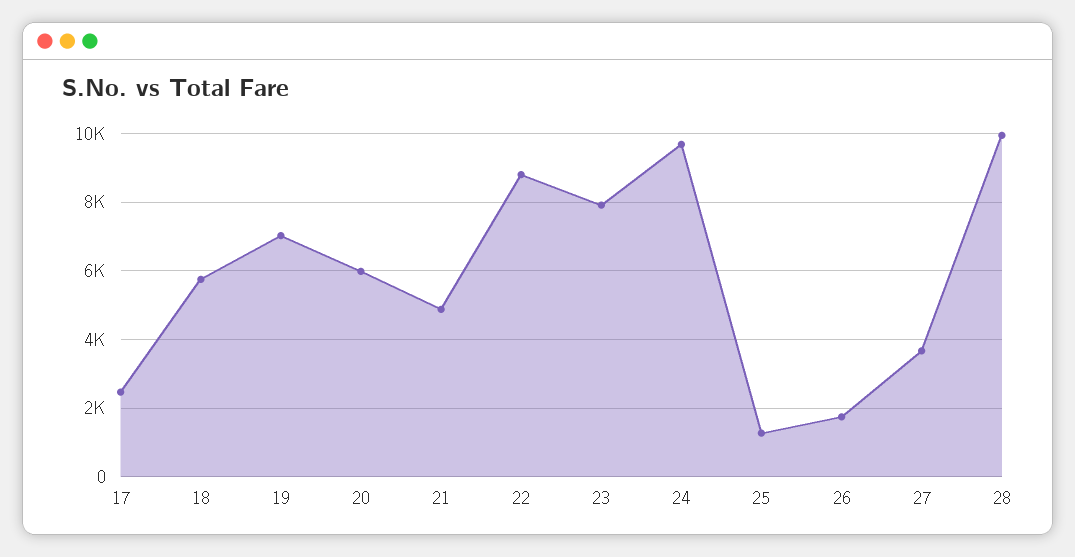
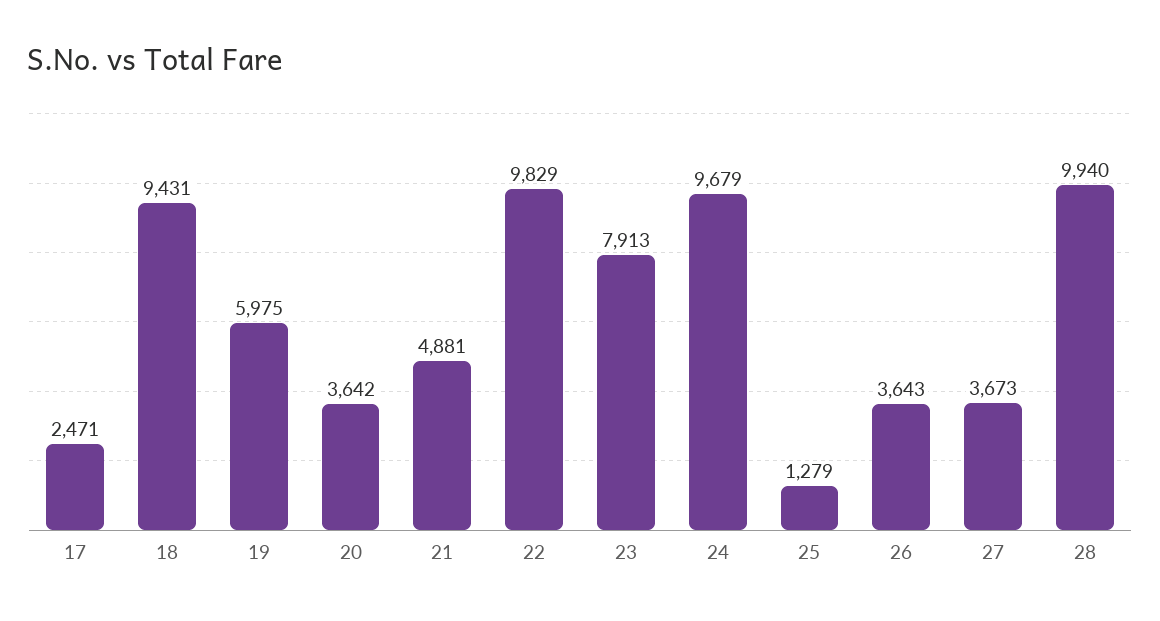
18: 5800 -> 9431
19: 7000 -> 5975
20: 6000 -> 3642
22: 8800 -> 9829
26: 1800 -> 3643

